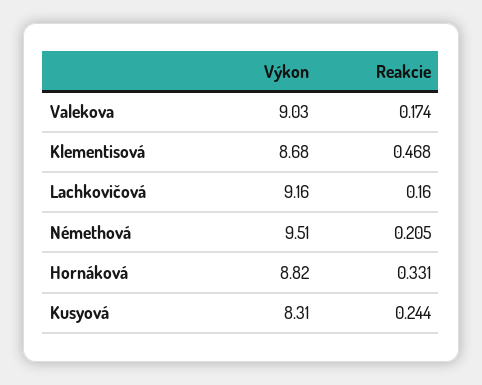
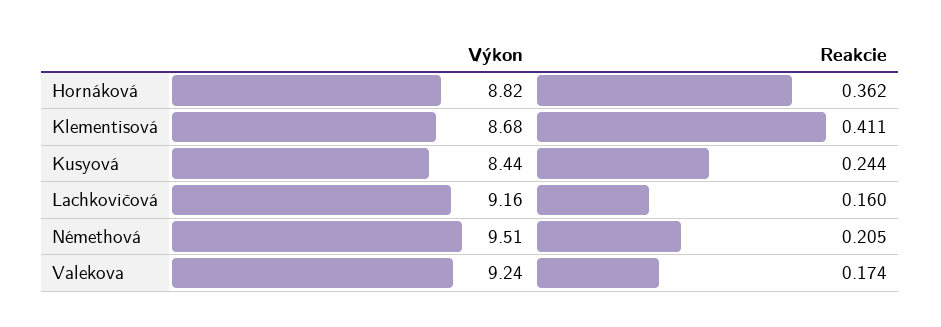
Výkon, Valekova: 9.03 -> 9.24
Reakcie, Klementisová: 0.468 -> 0.411
Reakcie, Hornáková: 0.331 -> 0.362
Výkon, Kusyová: 8.31 -> 8.44

